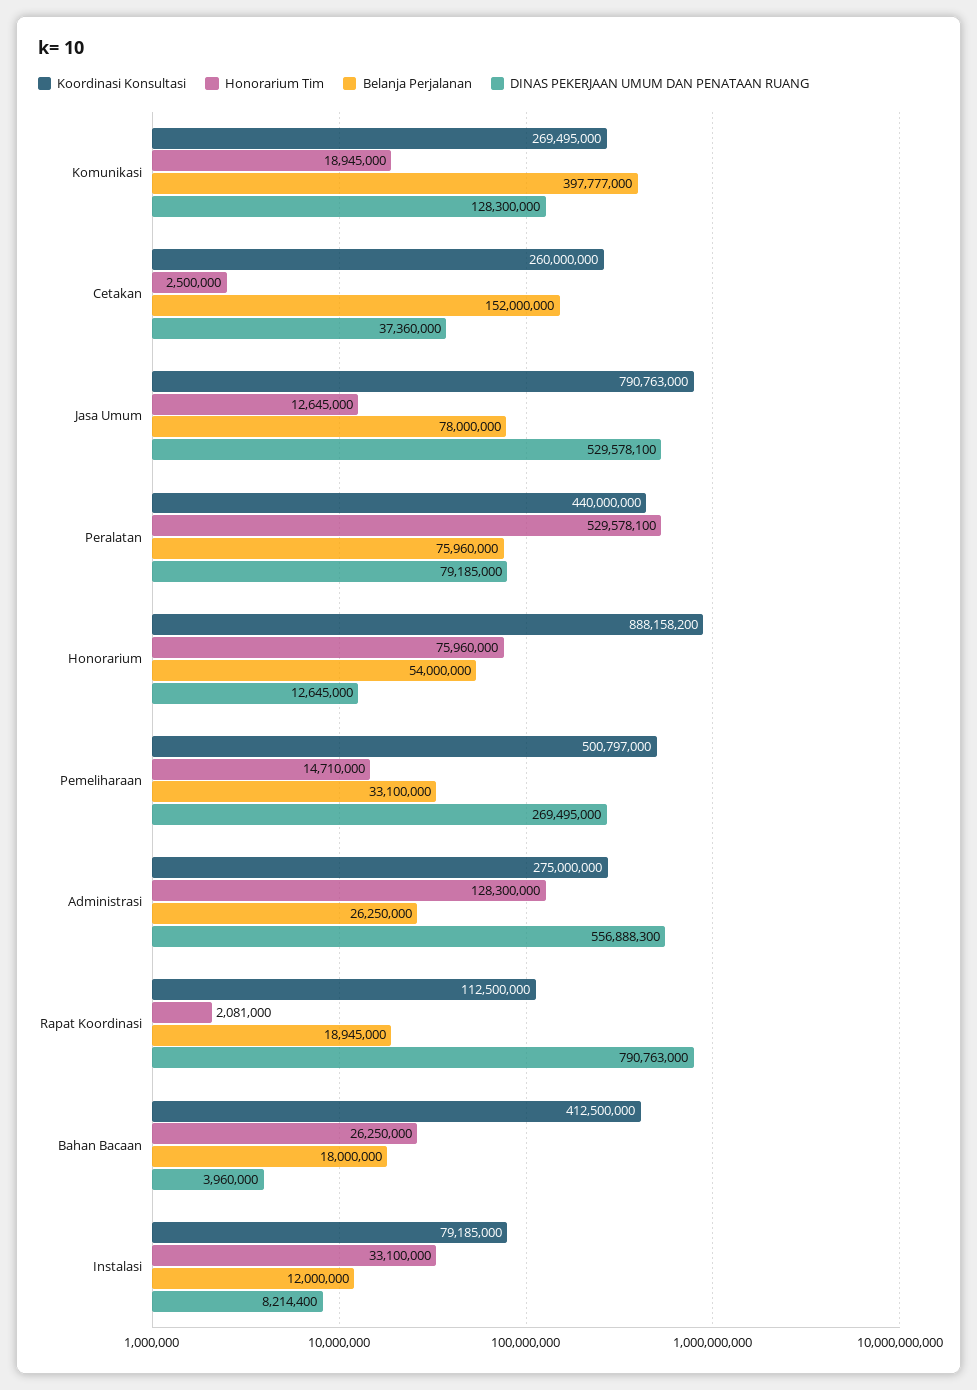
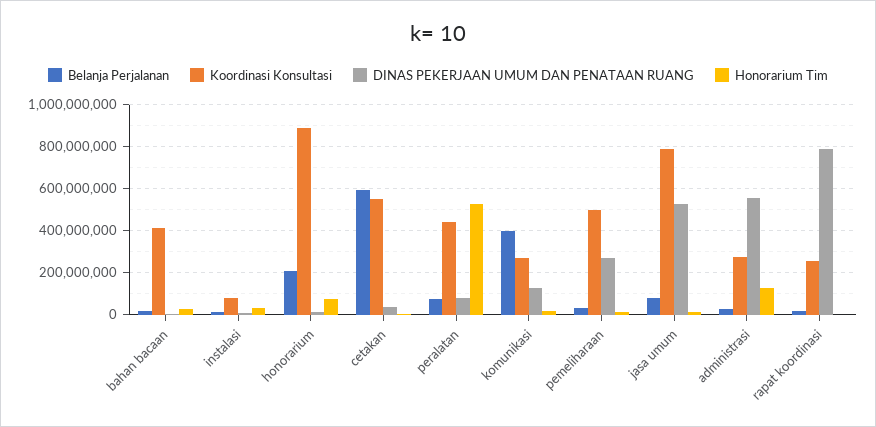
Koordinasi Konsultasi, Cetakan: 260000000 -> 550000000
Belanja Perjalanan, Cetakan: 152000000 -> 600000000
Belanja Perjalanan, Honorarium: 54000000 -> 200000000
Koordinasi Konsultasi, Rapat Koordinasi: 112500000 -> 250000000

